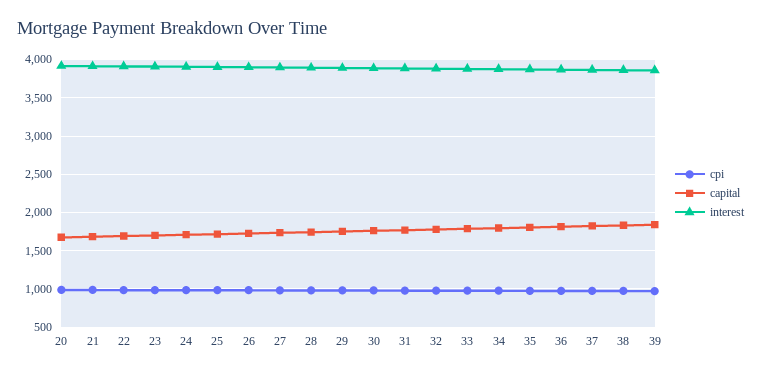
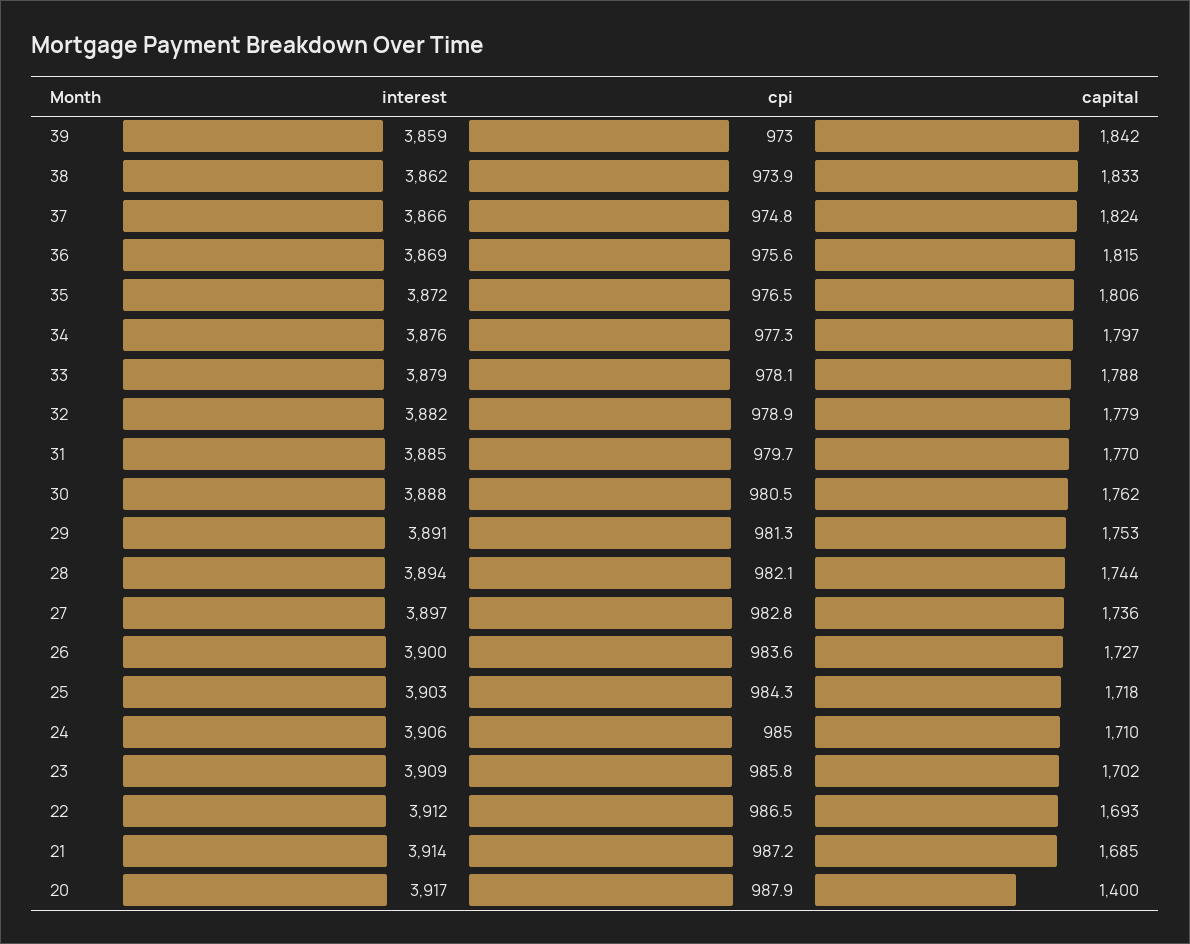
capital, 20: 1700 -> 1400

